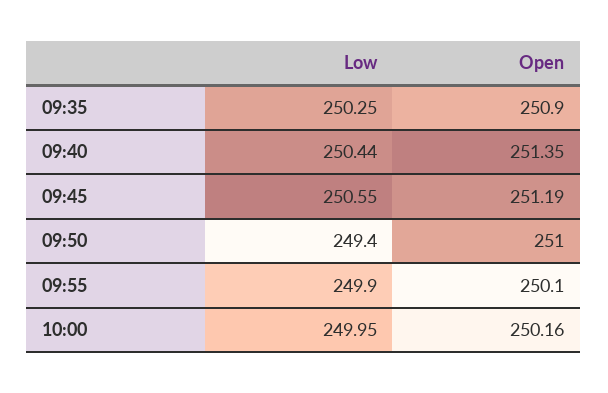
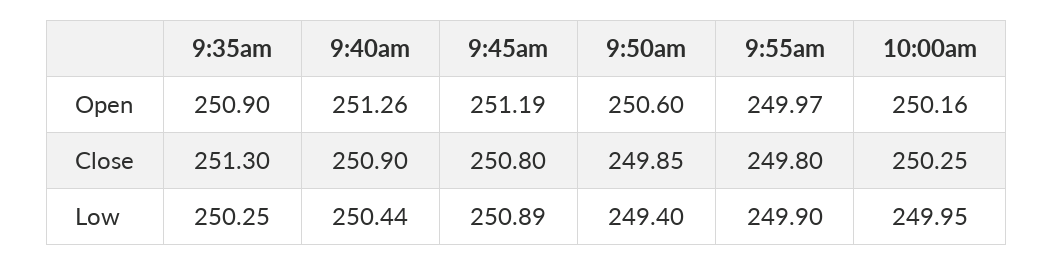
Open, 09:40: 251.35 -> 251.26
Low, 09:45: 250.55 -> 250.89
Open, 09:50: 251 -> 250.6
Open, 09:55: 250.1 -> 249.97
Close, 09:35: none -> 251.3
Close, 09:40: none -> 250.9
Close, 09:45: none -> 250.8
Close, 09:50: none -> 249.85
Close, 09:55: none -> 249.8
Close, 10:00: none -> 250.25

